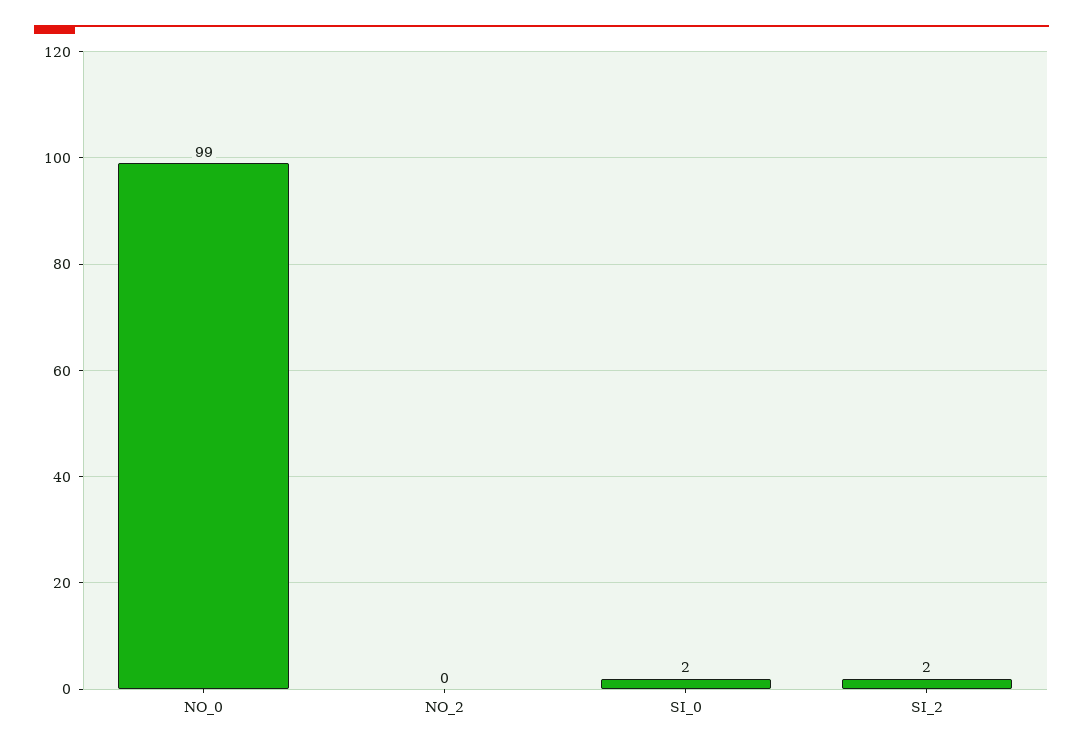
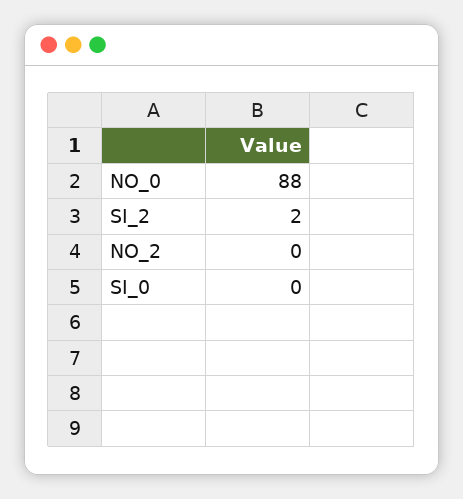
NO_0: 99 -> 88
SI_0: 2 -> 0

